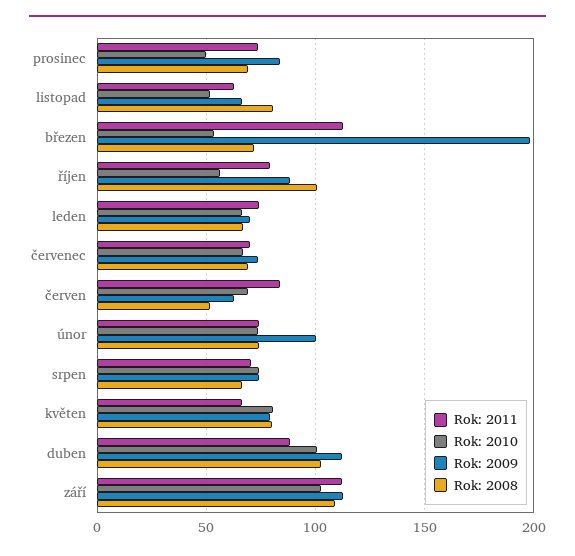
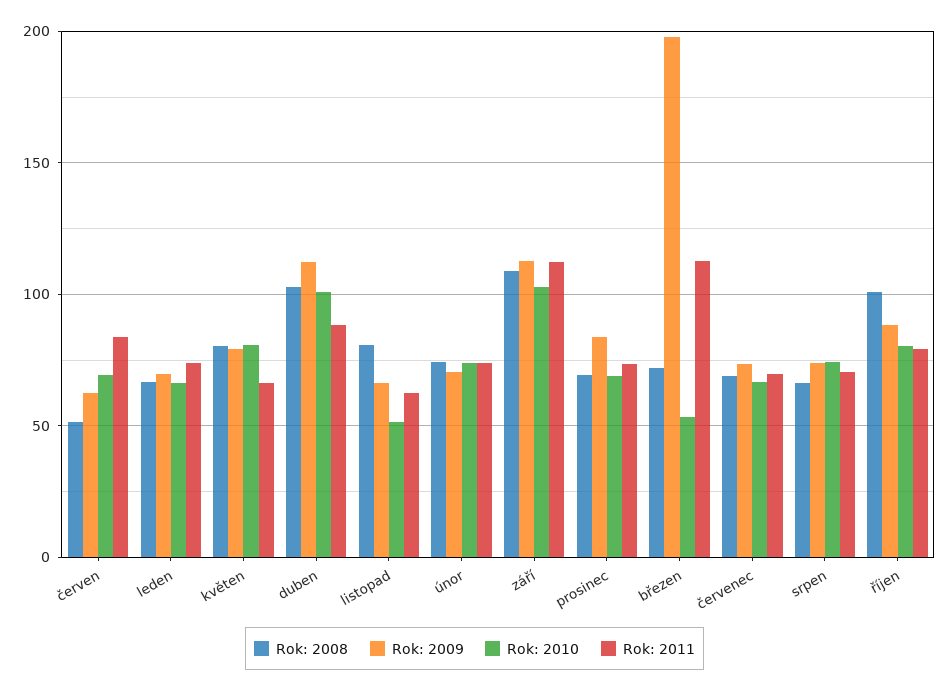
Rok: 2010, prosinec: 50 -> 70
Rok: 2010, říjen: 55 -> 80
Rok: 2009, únor: 100 -> 70

